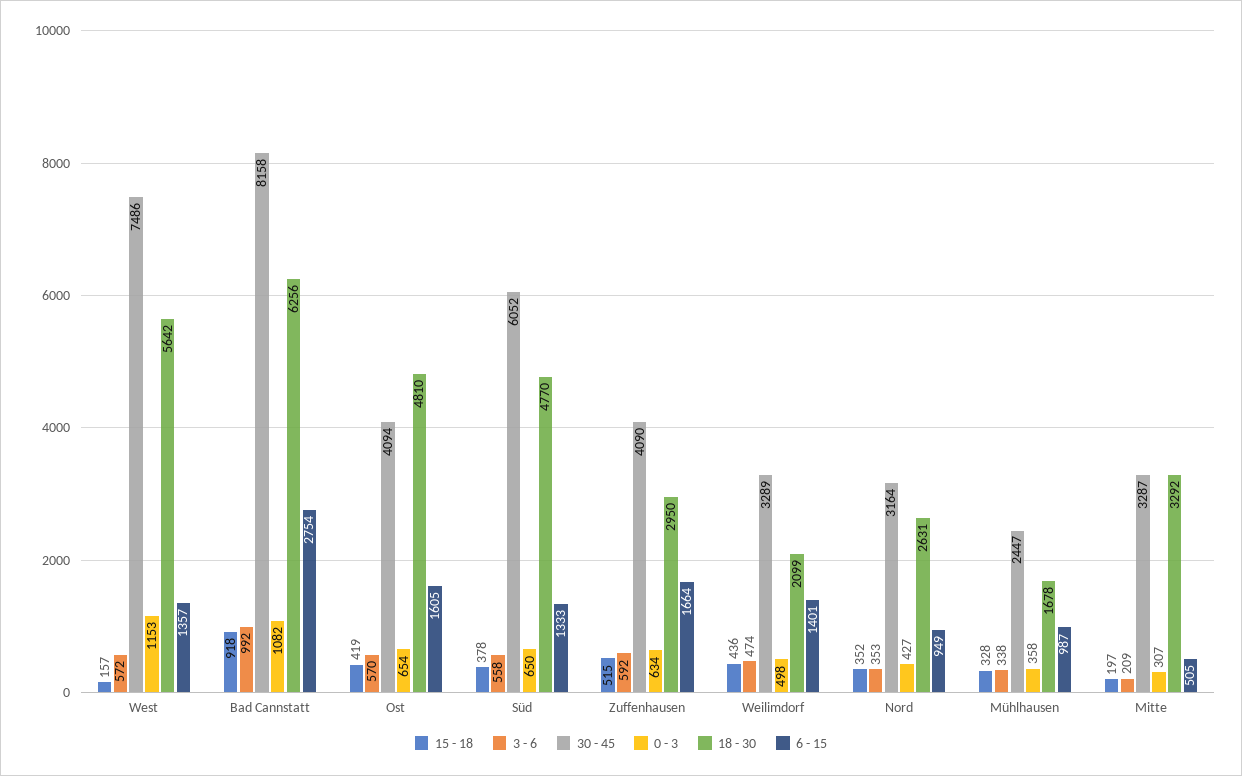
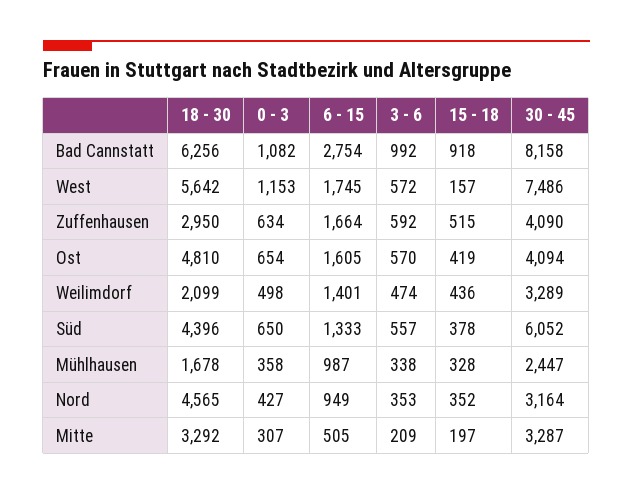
6 - 15, West: 1357 -> 1745
3 - 6, Süd: 558 -> 557
18 - 30, Süd: 4770 -> 4396
18 - 30, Nord: 2631 -> 4565

